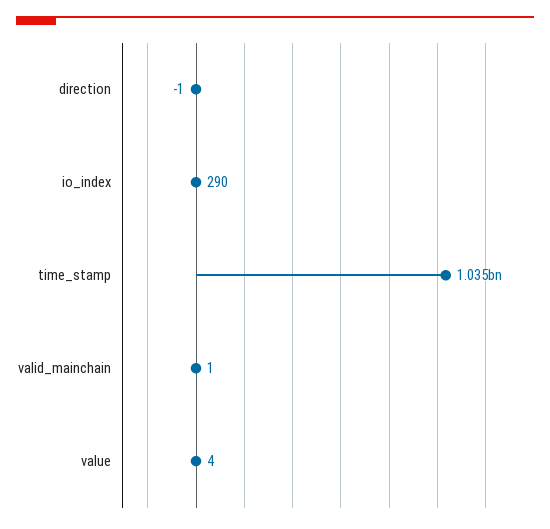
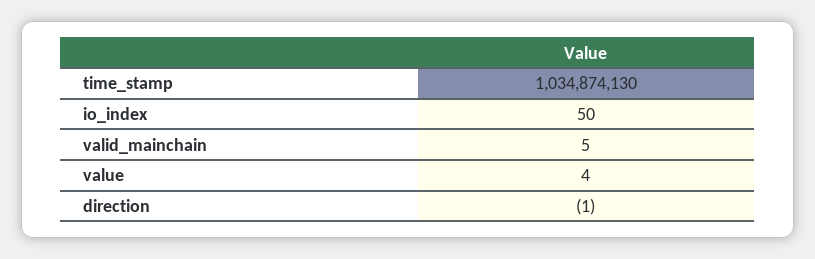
io_index: 290 -> 50
valid_mainchain: 1 -> 5

